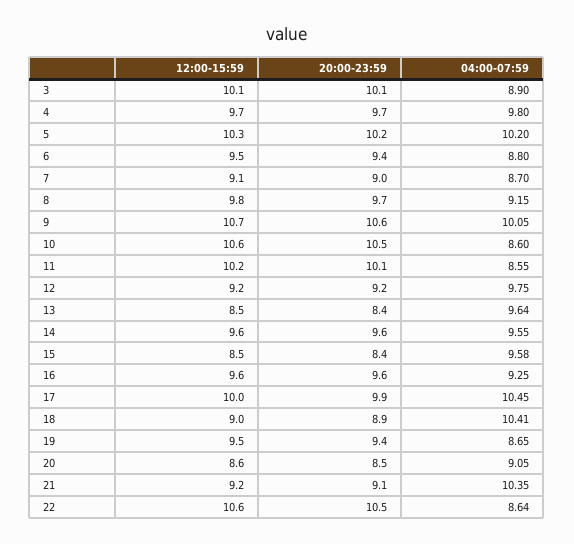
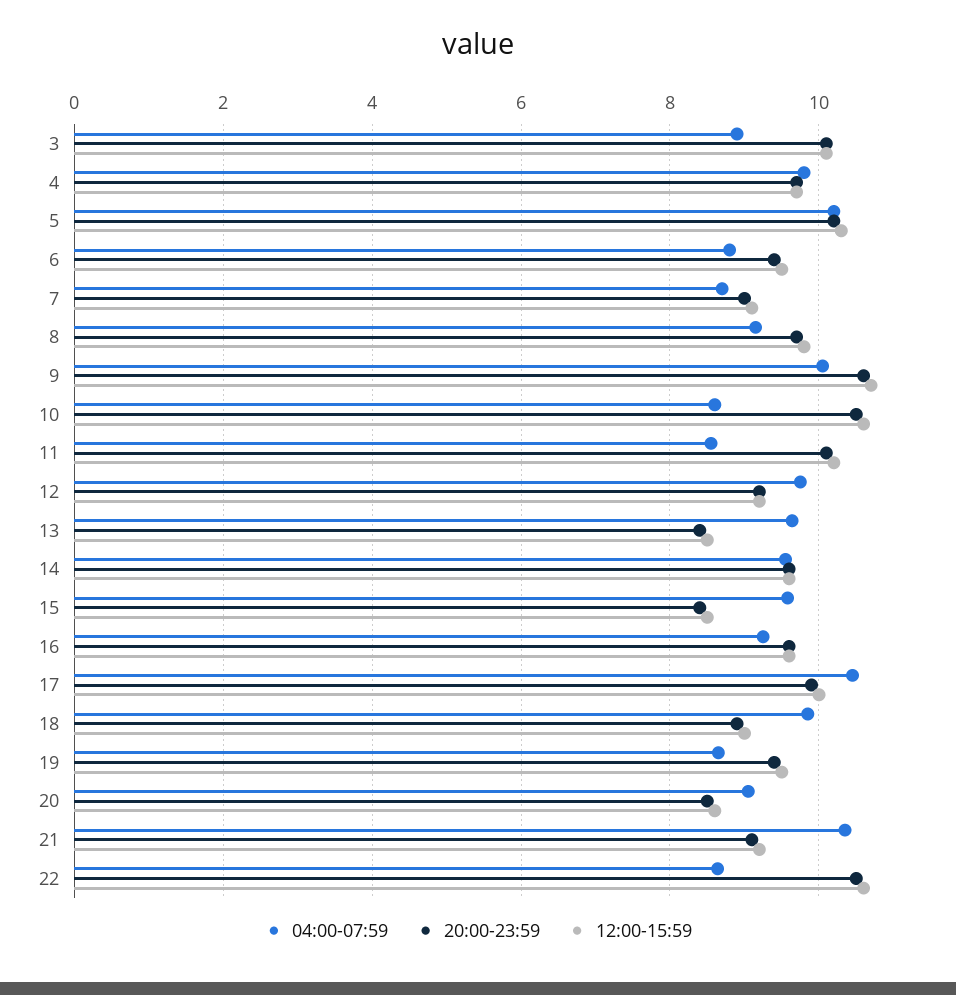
04:00-07:59, 18: 10.41 -> 9.8

